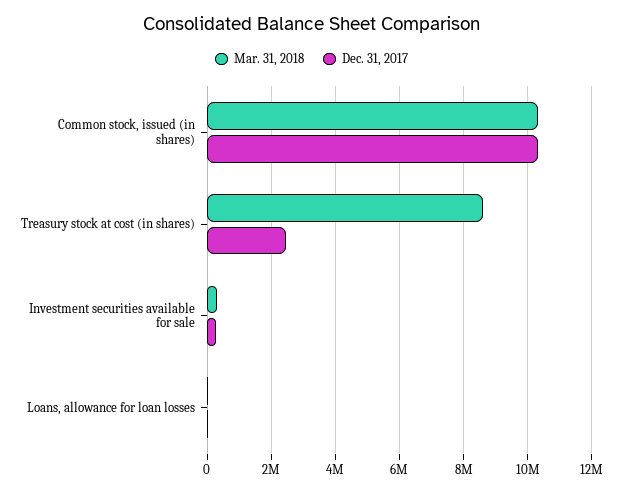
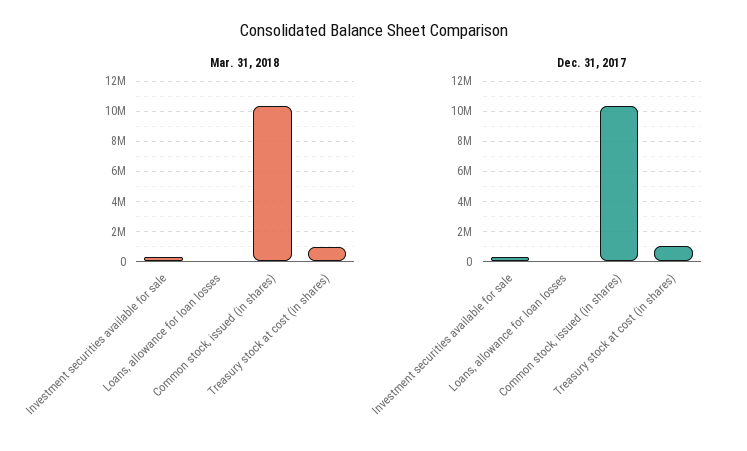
Mar. 31, 2018, Treasury stock at cost (in shares): 8600000 -> 1000000
Dec. 31, 2017, Treasury stock at cost (in shares): 2400000 -> 1000000

